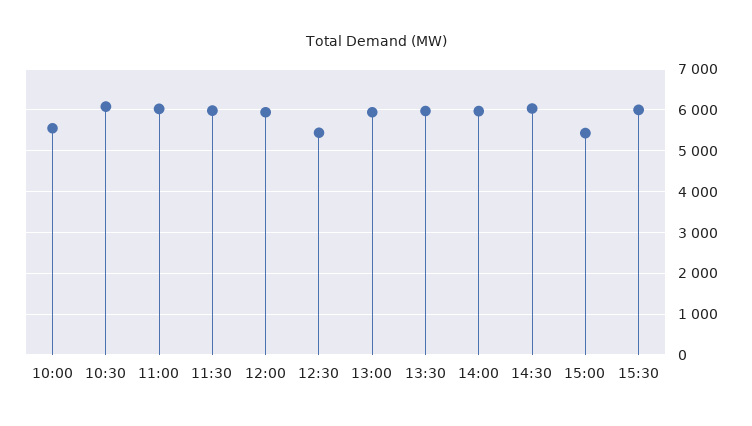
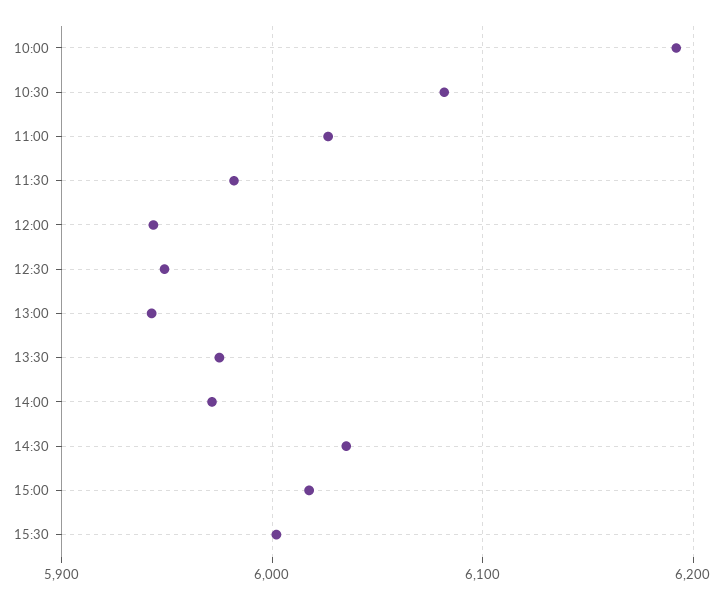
10:00: 5600 -> 6190
12:30: 5400 -> 5950
15:00: 5400 -> 6020

